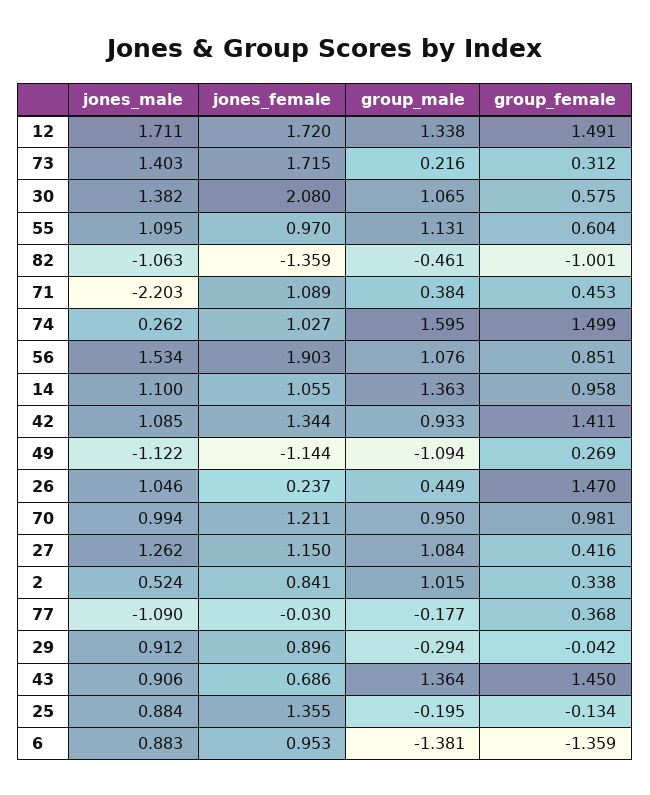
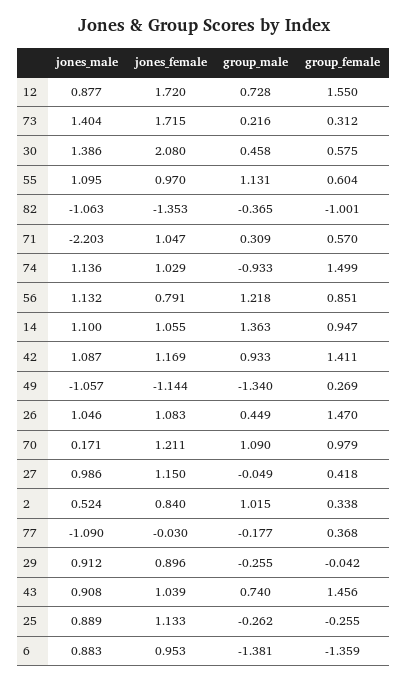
jones_male, 12: 1.711 -> 0.877
group_male, 12: 1.338 -> 0.728
group_female, 12: 1.491 -> 1.55
jones_male, 73: 1.403 -> 1.404
jones_male, 30: 1.382 -> 1.386
group_male, 30: 1.065 -> 0.458
jones_female, 82: -1.359 -> -1.353
group_male, 82: -0.461 -> -0.365
jones_female, 71: 1.089 -> 1.047
group_male, 71: 0.384 -> 0.309
group_female, 71: 0.453 -> 0.57
jones_male, 74: 0.262 -> 1.136
jones_female, 74: 1.027 -> 1.029
group_male, 74: 1.595 -> -0.933
jones_male, 56: 1.534 -> 1.132
jones_female, 56: 1.903 -> 0.791
group_male, 56: 1.076 -> 1.218
group_female, 14: 0.958 -> 0.947
jones_male, 42: 1.085 -> 1.087
jones_female, 42: 1.344 -> 1.169
jones_male, 49: -1.122 -> -1.057
group_male, 49: -1.094 -> -1.34
jones_female, 26: 0.237 -> 1.083
jones_male, 70: 0.994 -> 0.171
group_male, 70: 0.95 -> 1.09
group_female, 70: 0.981 -> 0.979
jones_male, 27: 1.262 -> 0.986
group_male, 27: 1.084 -> -0.049
group_female, 27: 0.416 -> 0.418
jones_female, 2: 0.841 -> 0.84
group_male, 29: -0.294 -> -0.255
jones_male, 43: 0.906 -> 0.908
jones_female, 43: 0.686 -> 1.039
group_male, 43: 1.364 -> 0.74
group_female, 43: 1.45 -> 1.456
jones_male, 25: 0.884 -> 0.889
jones_female, 25: 1.355 -> 1.133
group_male, 25: -0.195 -> -0.262
group_female, 25: -0.134 -> -0.255

